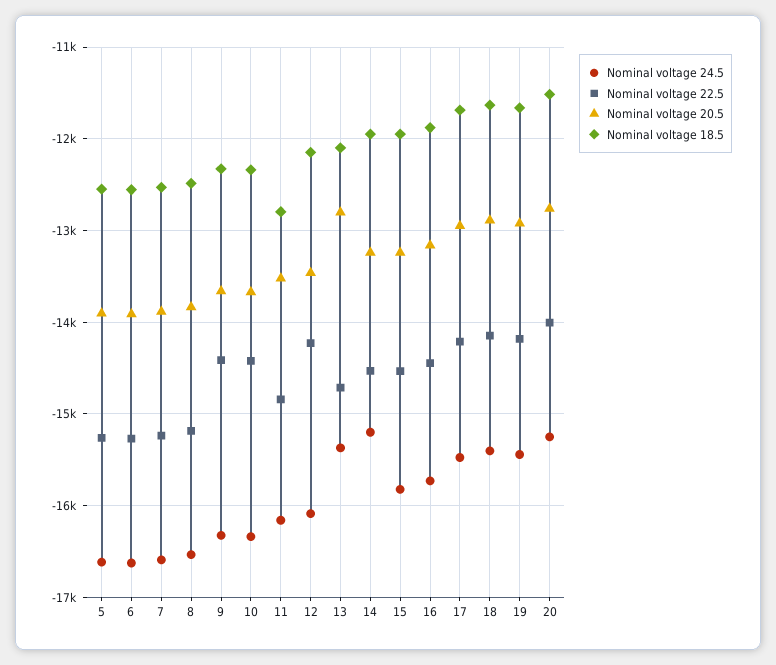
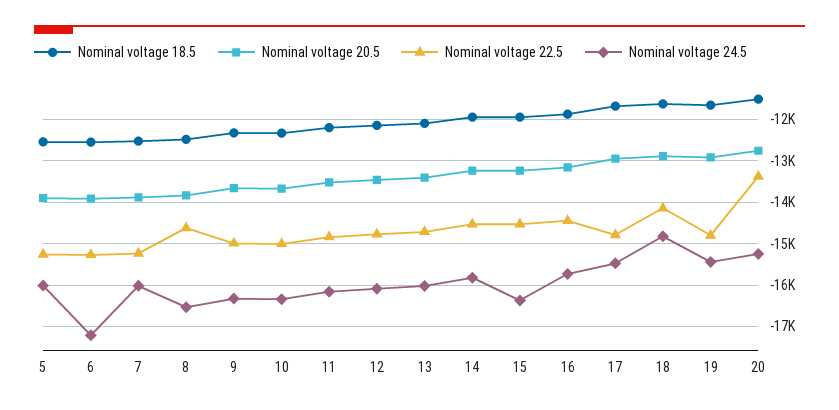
Nominal voltage 24.5, 5: -16600 -> -16000
Nominal voltage 24.5, 6: -16600 -> -17200
Nominal voltage 24.5, 7: -16600 -> -16000
Nominal voltage 22.5, 8: -15200 -> -14600
Nominal voltage 22.5, 9: -14400 -> -15000
Nominal voltage 22.5, 10: -14400 -> -15000
Nominal voltage 18.5, 11: -12800 -> -12200
Nominal voltage 22.5, 12: -14200 -> -14800
Nominal voltage 24.5, 13: -15400 -> -16000
Nominal voltage 20.5, 13: -12800 -> -13400
Nominal voltage 24.5, 14: -15200 -> -15800
Nominal voltage 24.5, 15: -15800 -> -16400
Nominal voltage 22.5, 17: -14200 -> -14800
Nominal voltage 24.5, 18: -15400 -> -14800
Nominal voltage 22.5, 19: -14200 -> -14800
Nominal voltage 22.5, 20: -14000 -> -13400

